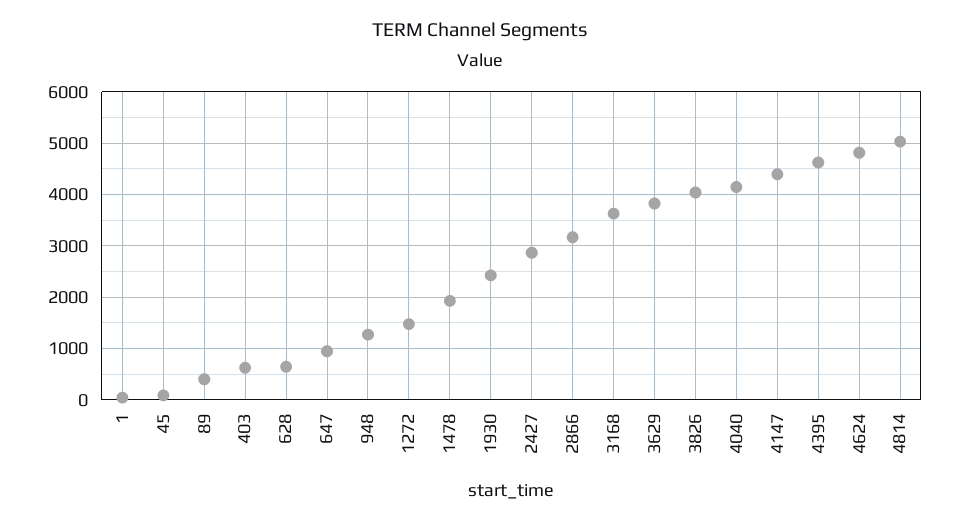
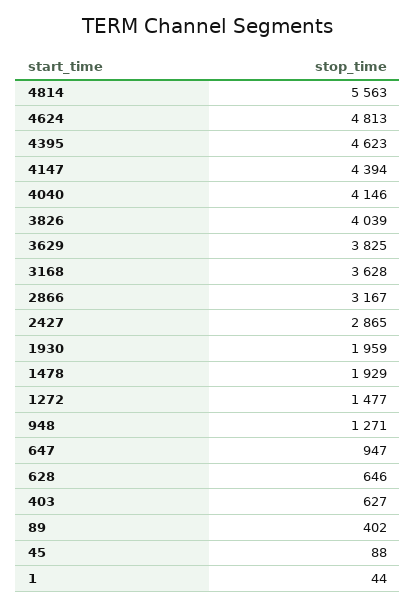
1930: 2400 -> 1959
4814: 5000 -> 5563

